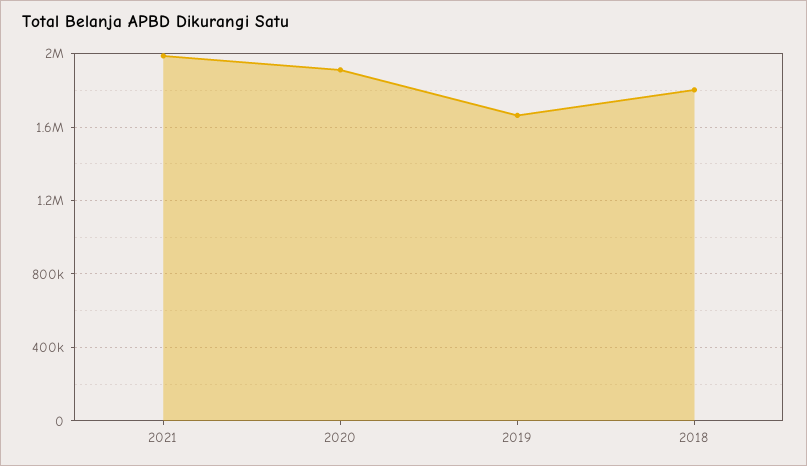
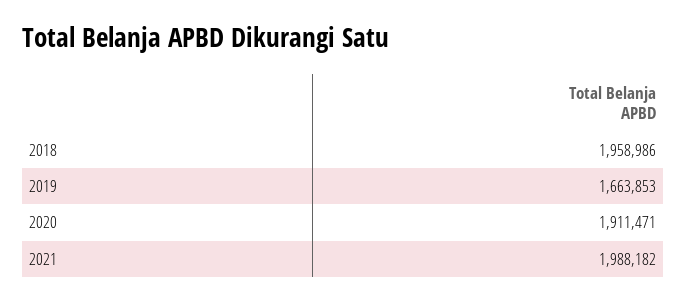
2018: 1800000 -> 1958986

